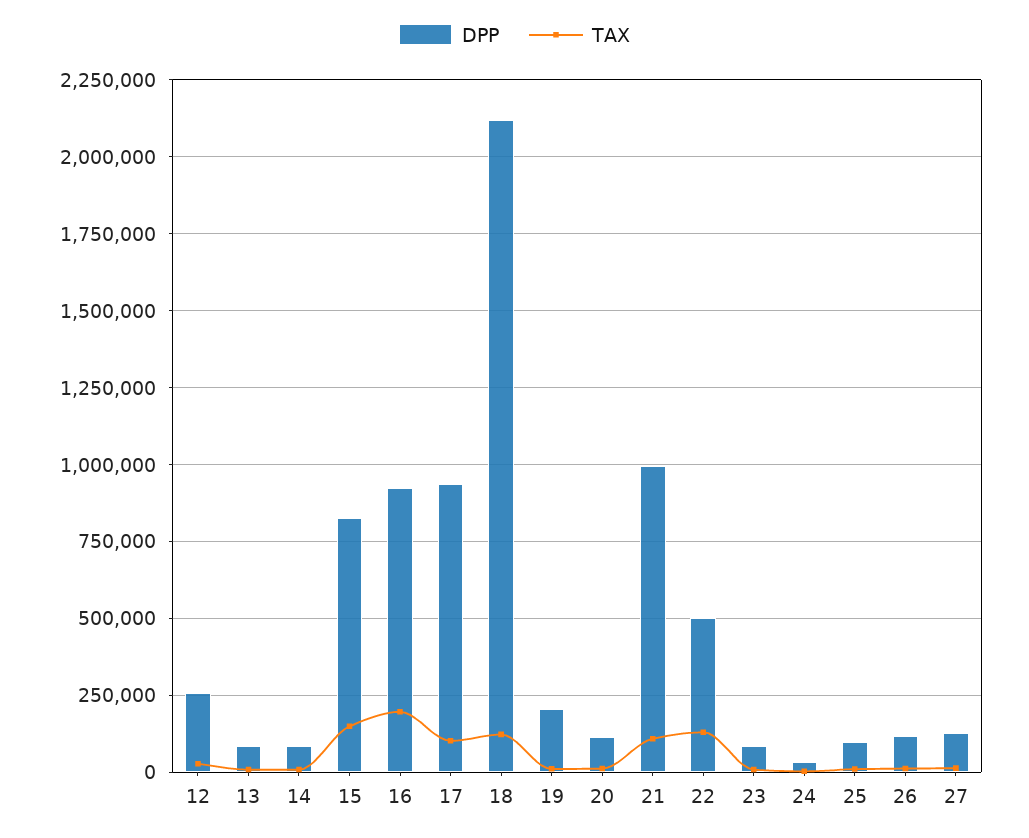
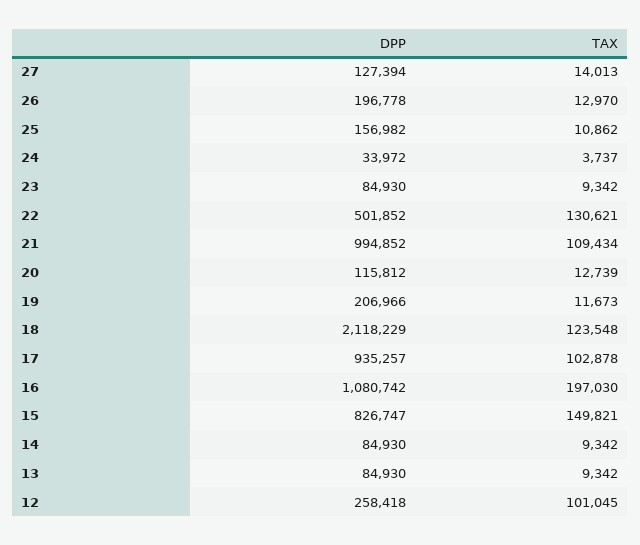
TAX, 12: 25000 -> 101045
DPP, 16: 925000 -> 1080742
DPP, 25: 100000 -> 156982
DPP, 26: 125000 -> 196778

